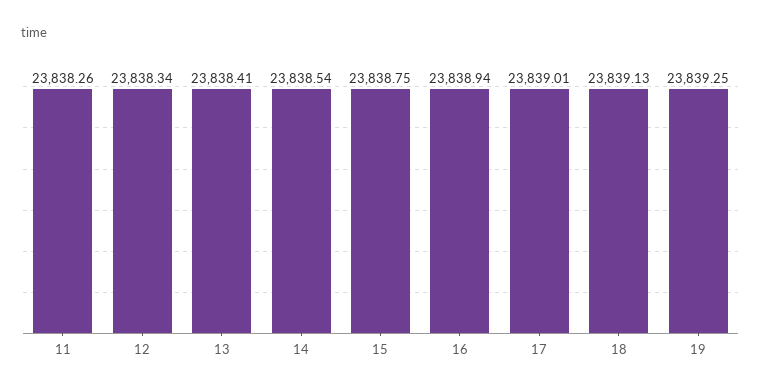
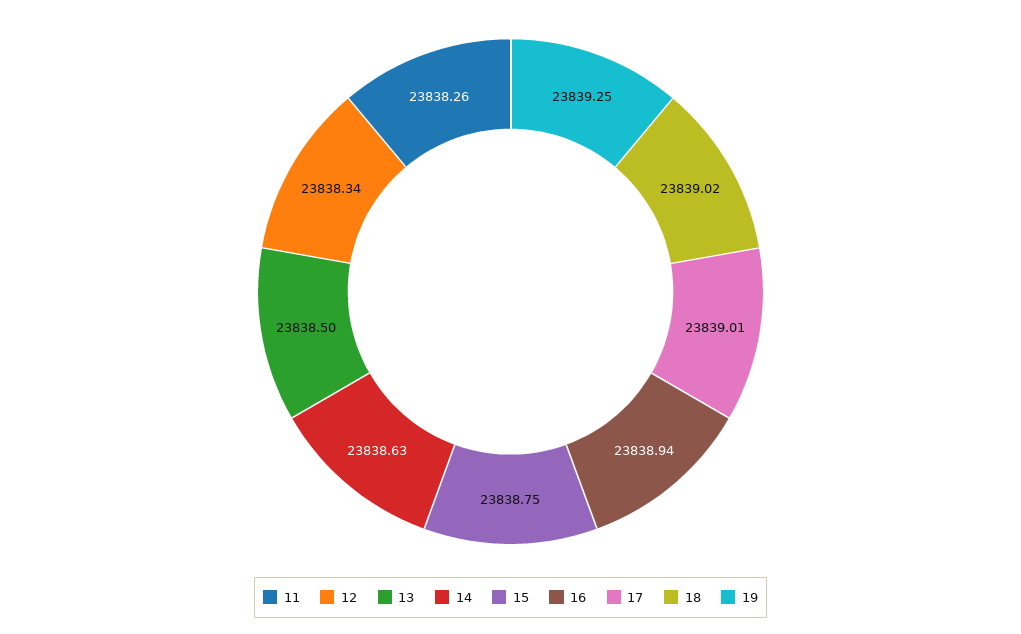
13: 23838.41 -> 23838.5
14: 23838.54 -> 23838.63
18: 23839.13 -> 23839.02

